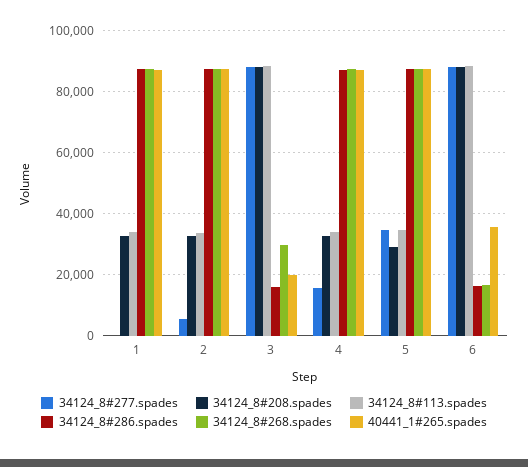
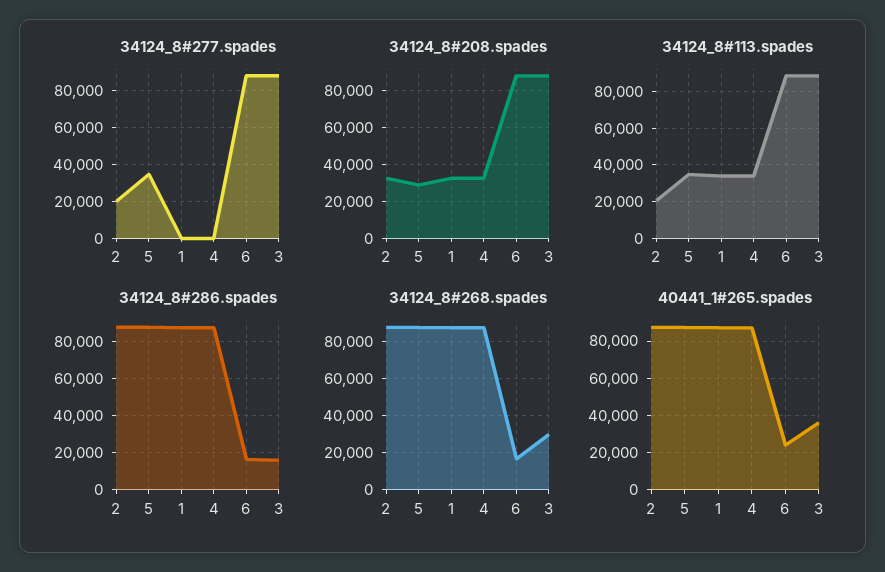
34124_8#277.spades, 2: 6000 -> 20000
34124_8#113.spades, 2: 34000 -> 20000
40441_1#265.spades, 3: 20000 -> 35000
34124_8#277.spades, 4: 16000 -> 0
40441_1#265.spades, 6: 36000 -> 25000

